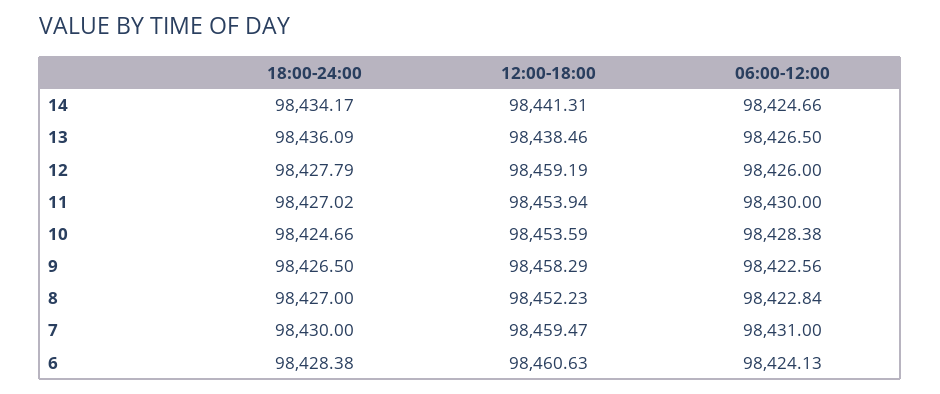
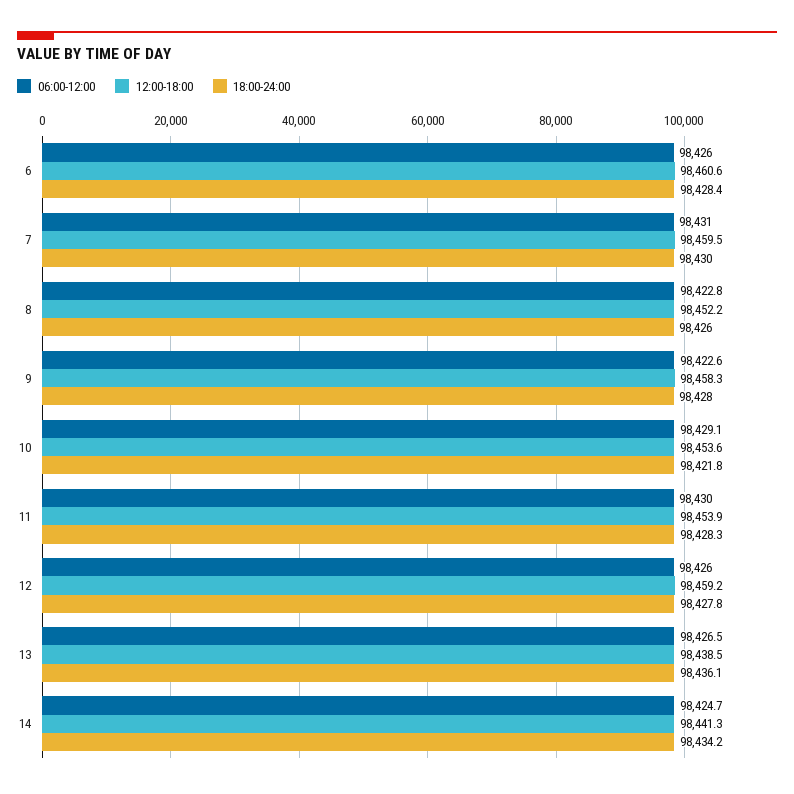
18:00-24:00, 11: 98427.02 -> 98428.3
18:00-24:00, 10: 98424.66 -> 98421.8
06:00-12:00, 10: 98428.38 -> 98429.1
18:00-24:00, 9: 98426.5 -> 98428
18:00-24:00, 8: 98427 -> 98426
06:00-12:00, 6: 98424.13 -> 98426

